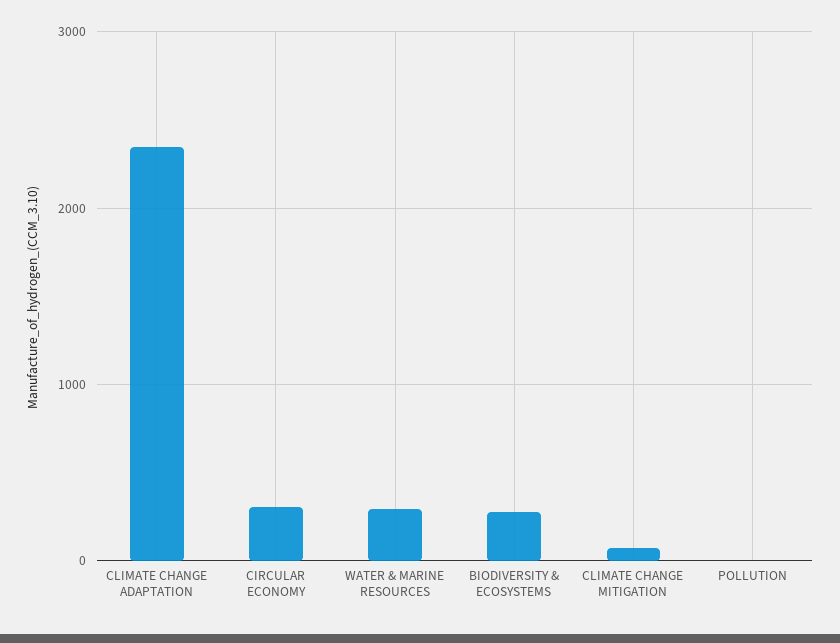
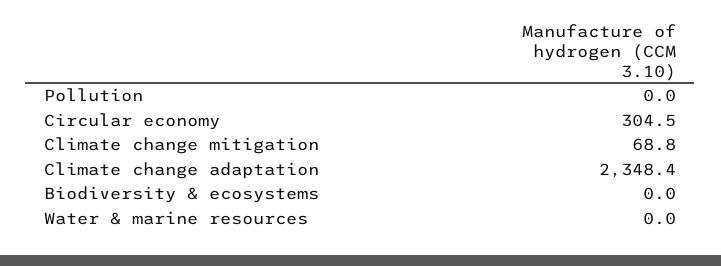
WATER & MARINE RESOURCES: 300 -> 0
BIODIVERSITY & ECOSYSTEMS: 300 -> 0

